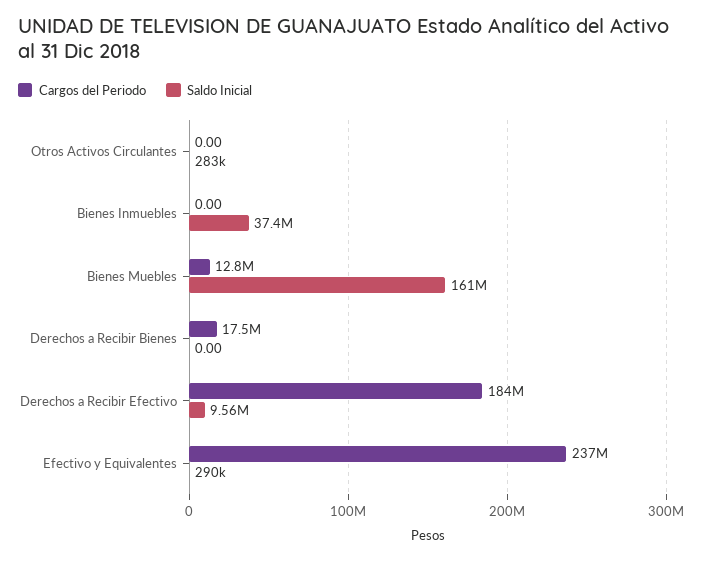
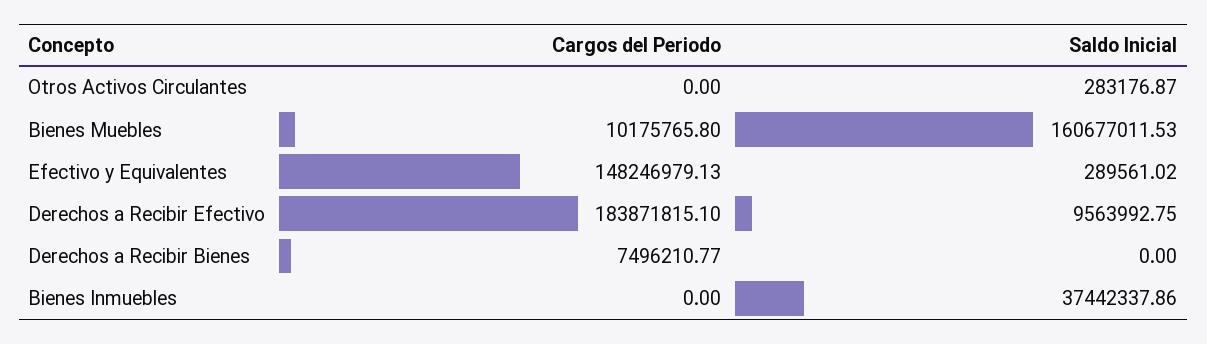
Cargos del Periodo, Bienes Muebles: 12800000 -> 10175765.8
Cargos del Periodo, Derechos a Recibir Bienes: 17500000 -> 7496210.77
Cargos del Periodo, Efectivo y Equivalentes: 237000000 -> 148246979.13

